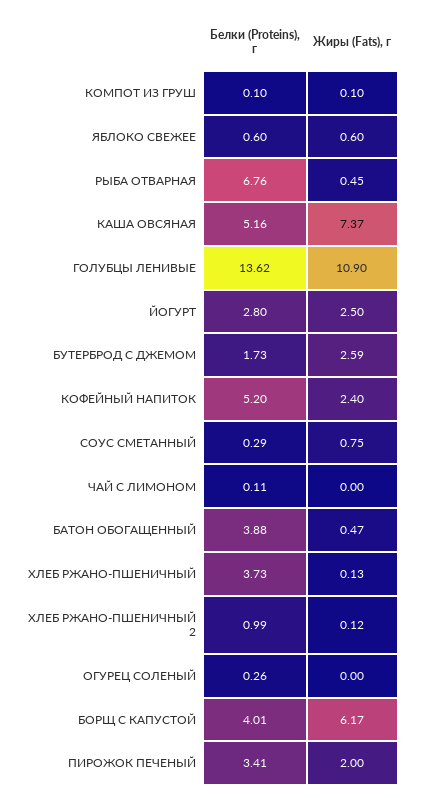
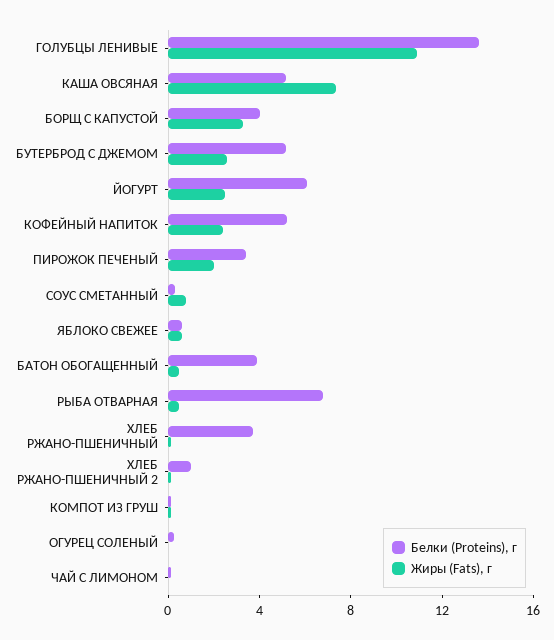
Белки (Proteins), г, ЙОГУРТ: 2.8 -> 6
Белки (Proteins), г, БУТЕРБРОД С ДЖЕМОМ: 1.73 -> 5
Жиры (Fats), г, БОРЩ С КАПУСТОЙ: 6.17 -> 3

